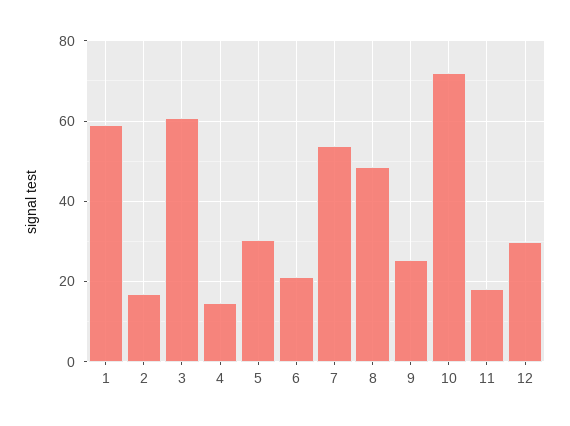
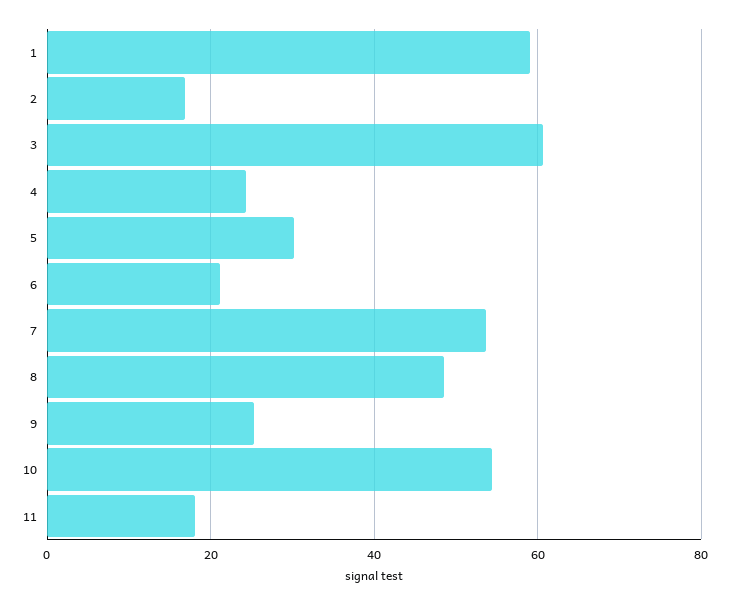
4: 14 -> 24
10: 72 -> 54
12: 30 -> none

